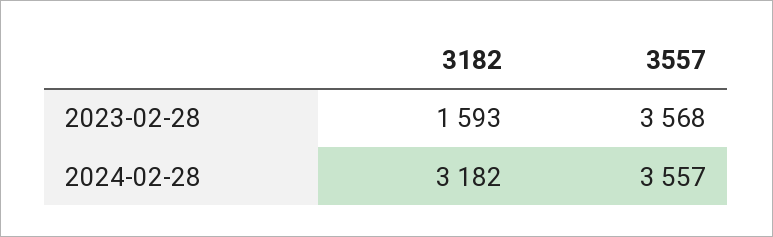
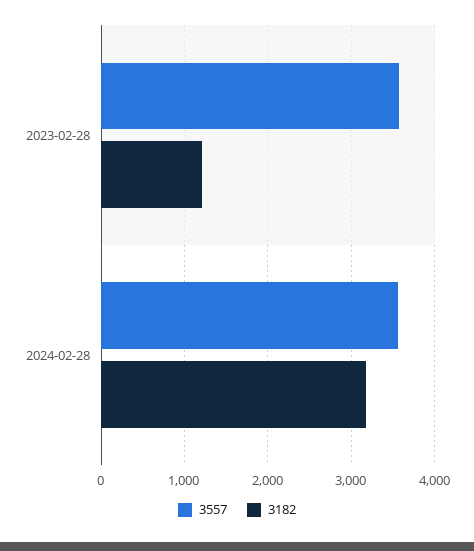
3182, 2023-02-28: 1593 -> 1200

